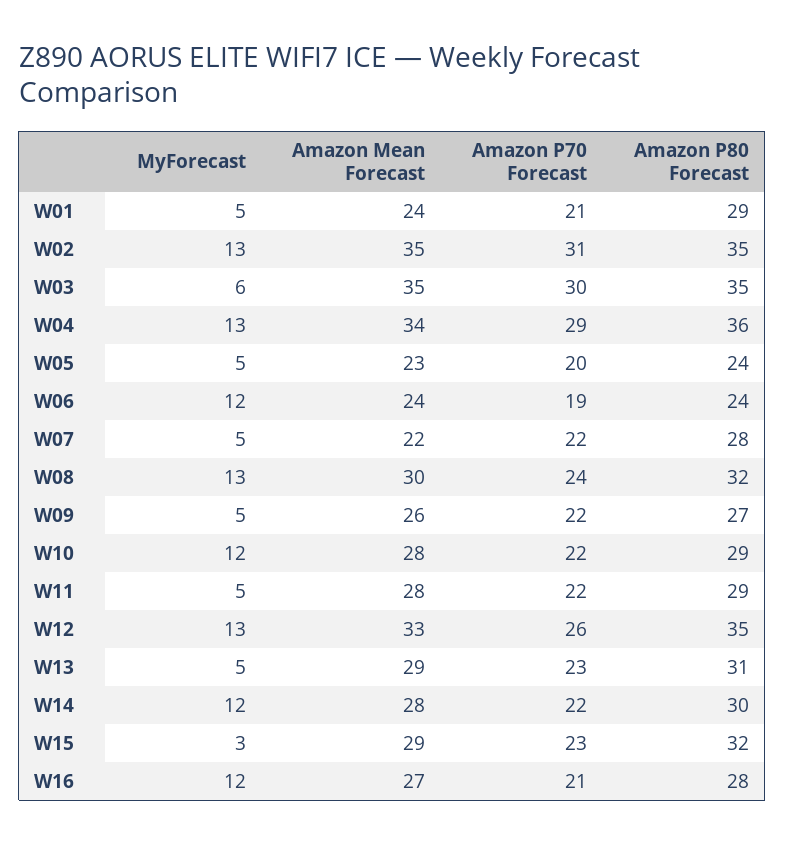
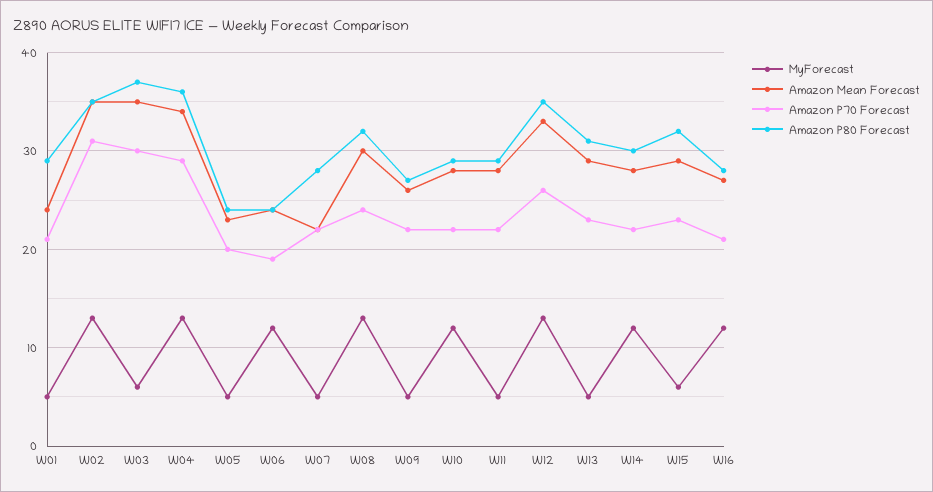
Amazon P80 Forecast, W03: 35 -> 37
MyForecast, W15: 3 -> 6

